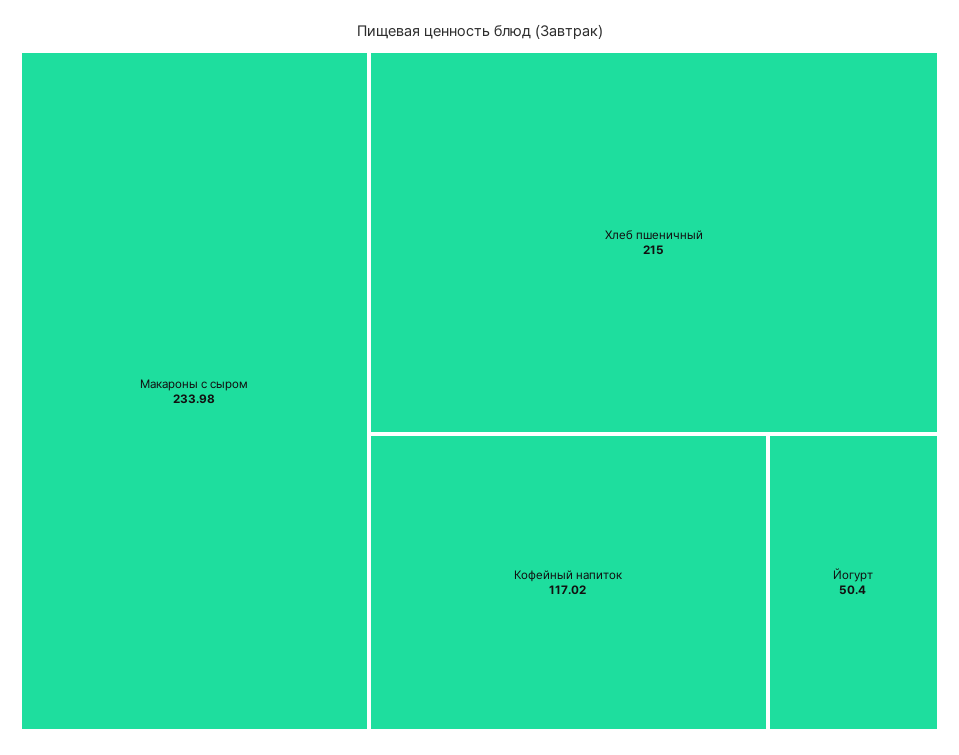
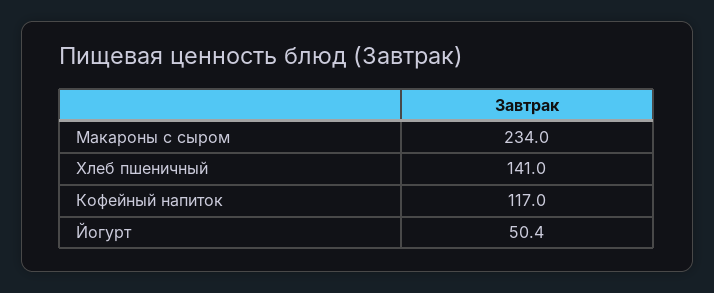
Хлеб пшеничный: 215 -> 141

